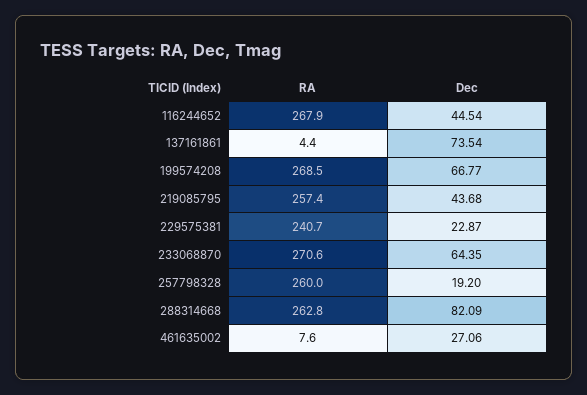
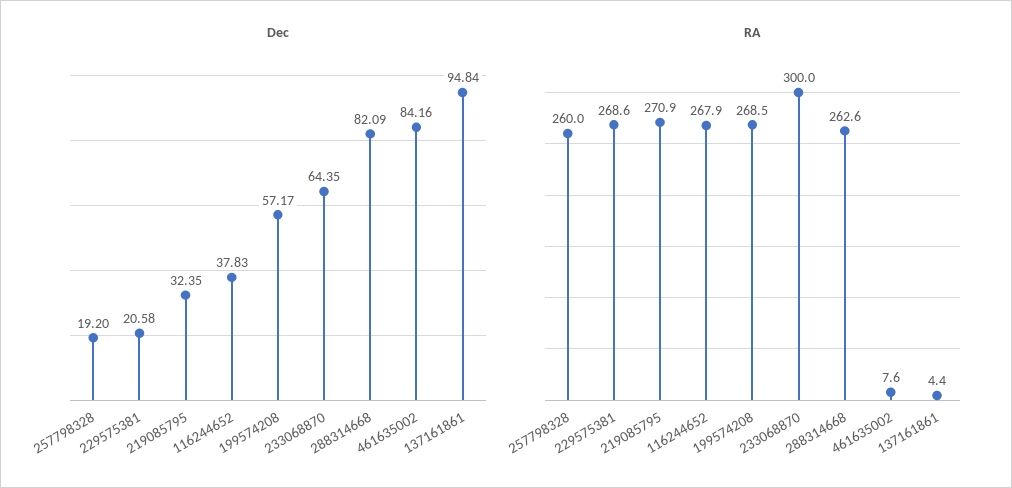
Dec, 116244652: 44.54 -> 37.83
Dec, 137161861: 73.54 -> 94.84
Dec, 199574208: 66.77 -> 57.17
RA, 219085795: 257.4 -> 270.9
Dec, 219085795: 43.68 -> 32.35
RA, 229575381: 240.7 -> 268.6
Dec, 229575381: 22.87 -> 20.58
RA, 233068870: 270.6 -> 300
RA, 288314668: 262.8 -> 262.6
Dec, 461635002: 27.06 -> 84.16

